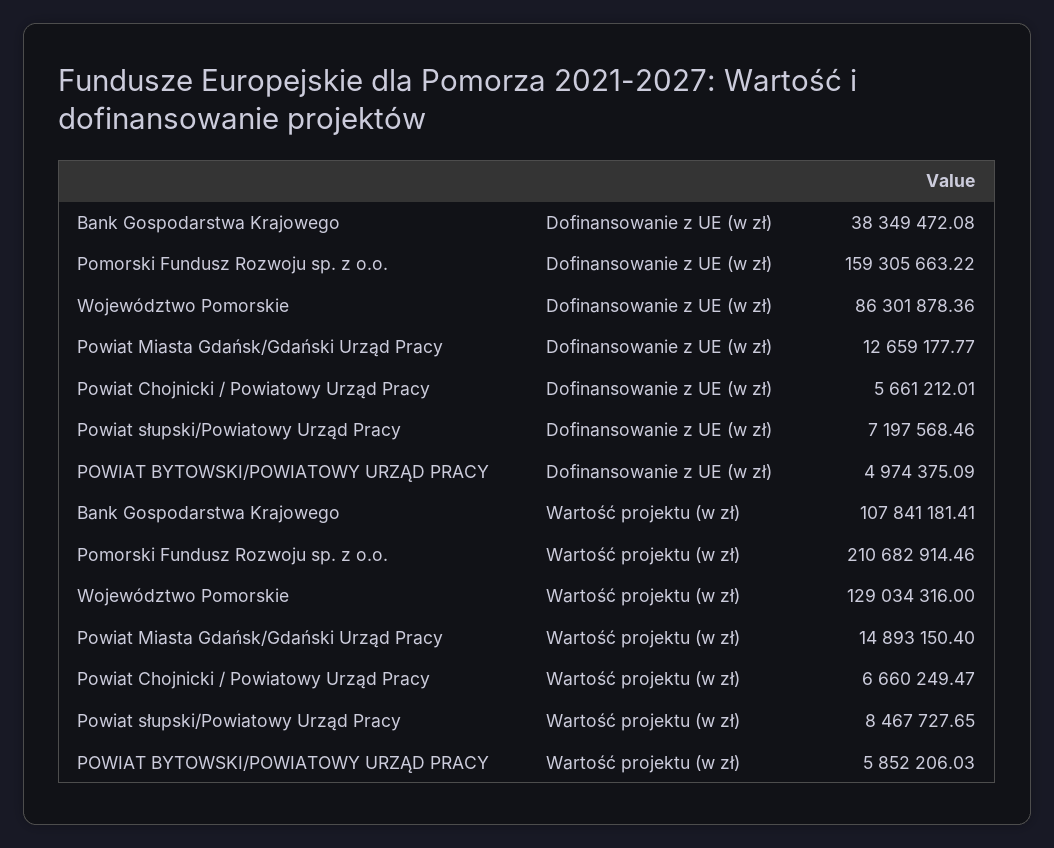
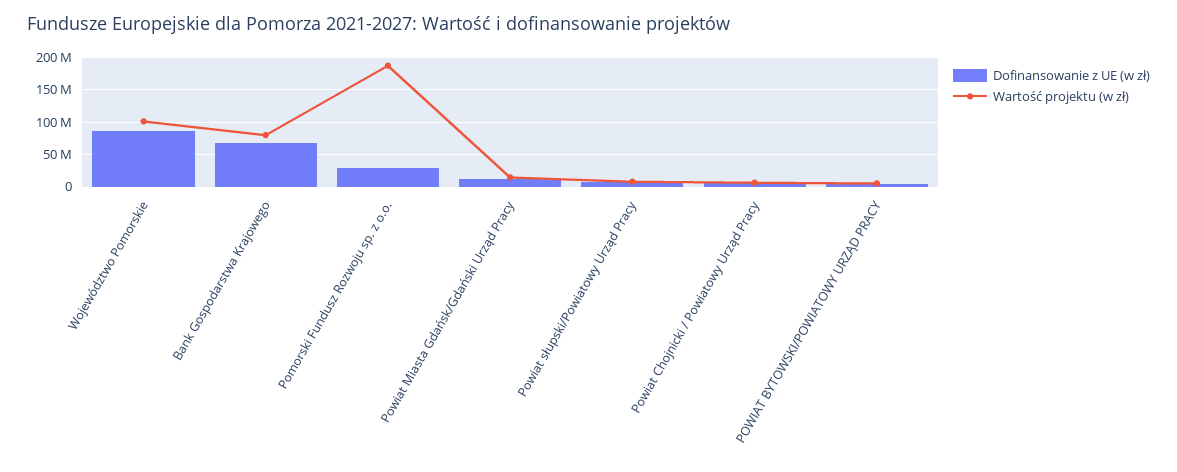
Dofinansowanie z UE (w zł), Bank Gospodarstwa Krajowego: 38349472.08 -> 70000000
Dofinansowanie z UE (w zł), Pomorski Fundusz Rozwoju sp. z o.o.: 159305663.22 -> 30000000
Wartość projektu (w zł), Bank Gospodarstwa Krajowego: 107841181.41 -> 80000000
Wartość projektu (w zł), Pomorski Fundusz Rozwoju sp. z o.o.: 210682914.46 -> 190000000
Wartość projektu (w zł), Województwo Pomorskie: 129034316 -> 100000000

